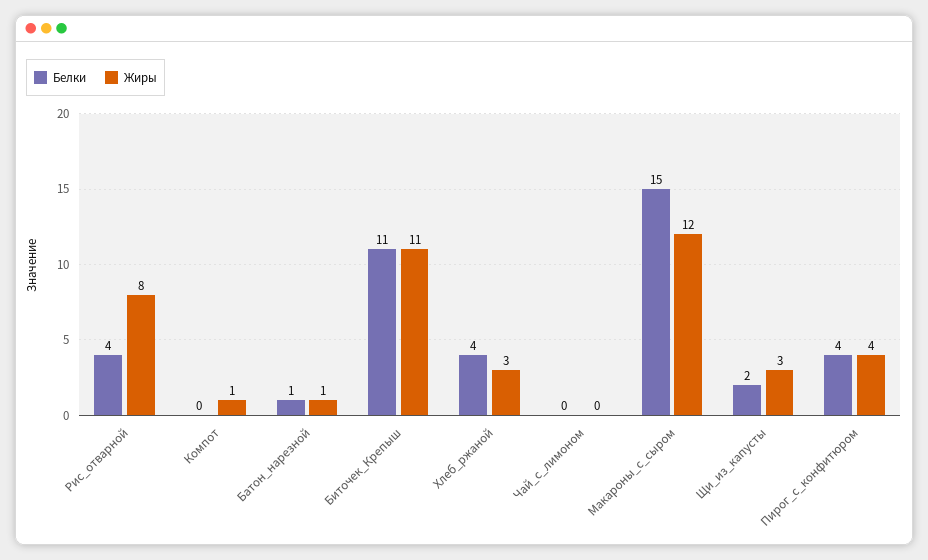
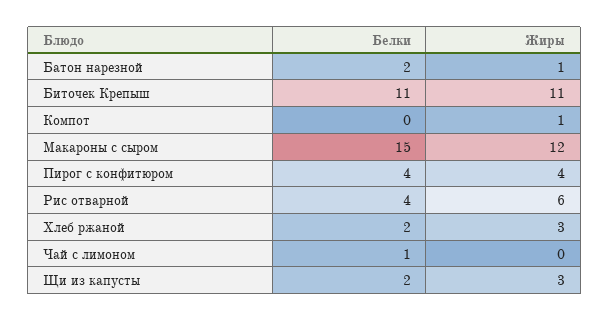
Жиры, Рис_отварной: 8 -> 6
Белки, Батон_нарезной: 1 -> 2
Белки, Хлеб_ржаной: 4 -> 2
Белки, Чай_с_лимоном: 0 -> 1

